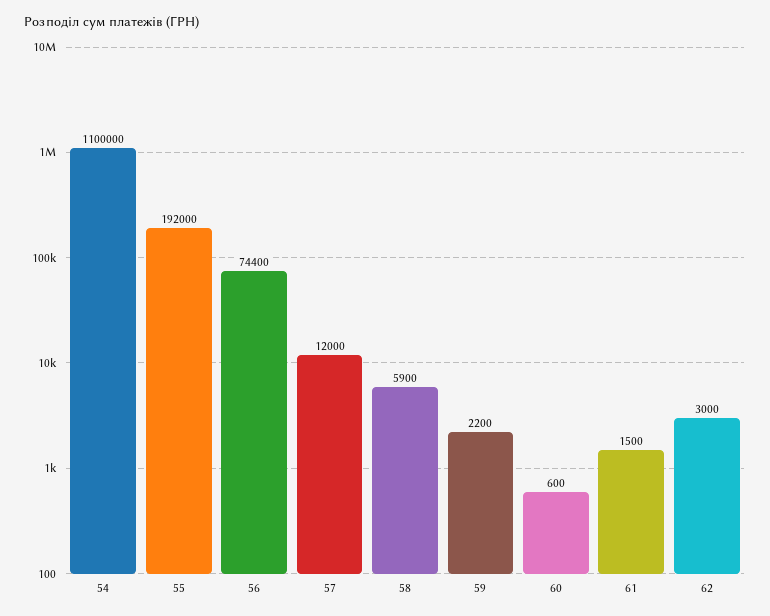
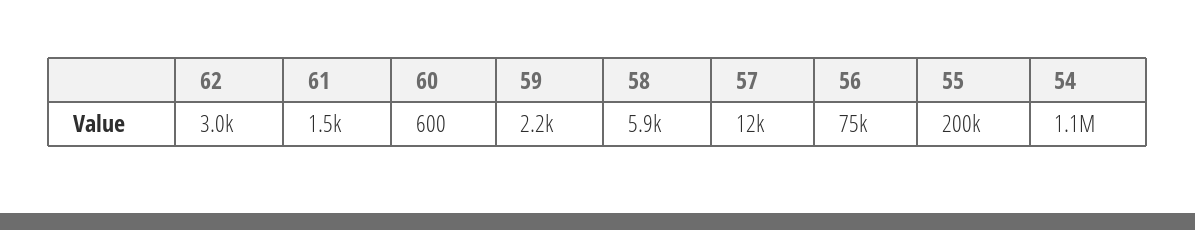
55: 192000 -> 200000
56: 74400 -> 75000

